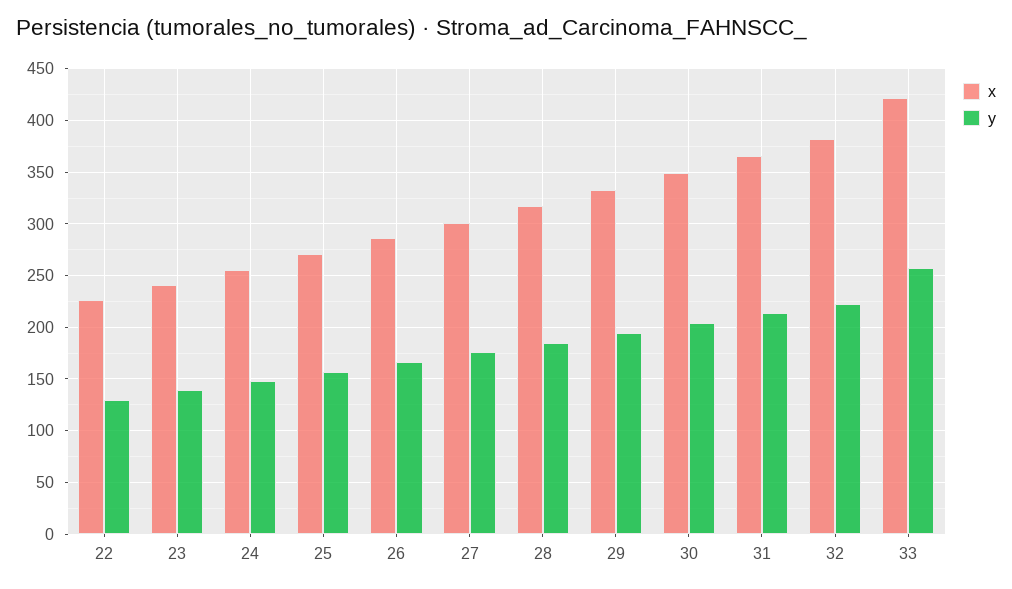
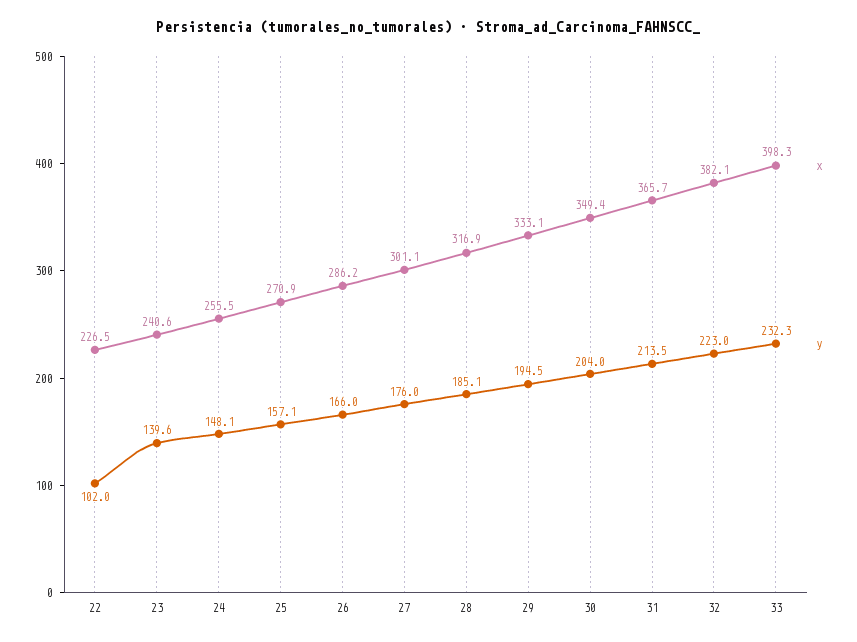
y, 22: 130 -> 102
x, 33: 420 -> 398.3
y, 33: 260 -> 232.3

